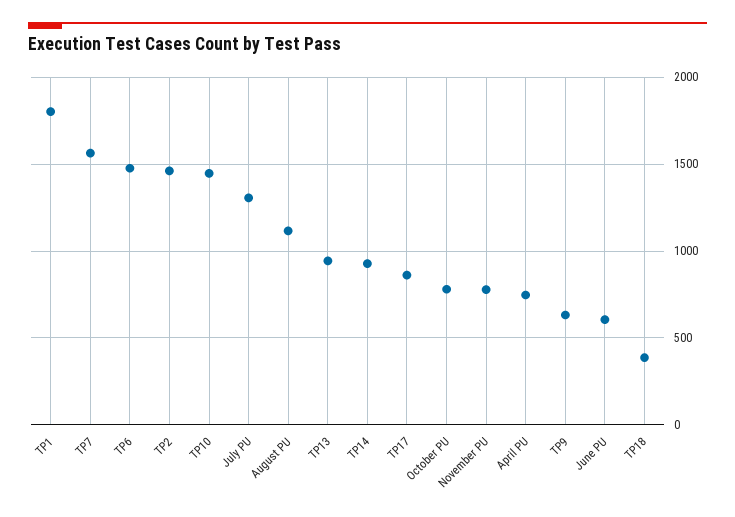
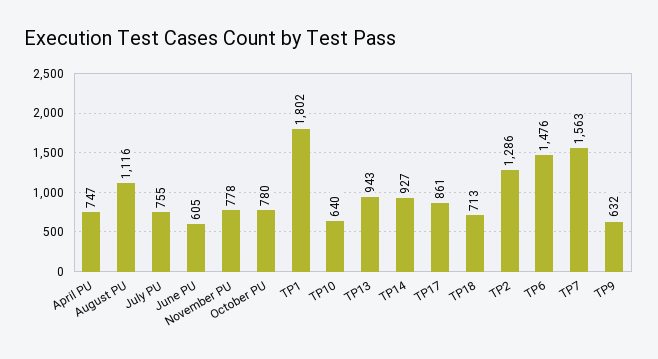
TP2: 1450 -> 1286
TP10: 1450 -> 640
July PU: 1300 -> 755
TP18: 400 -> 713

